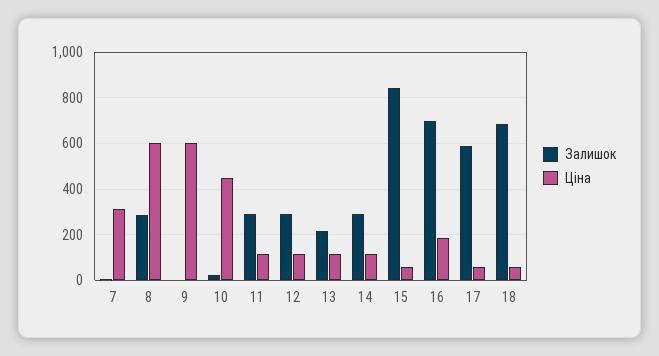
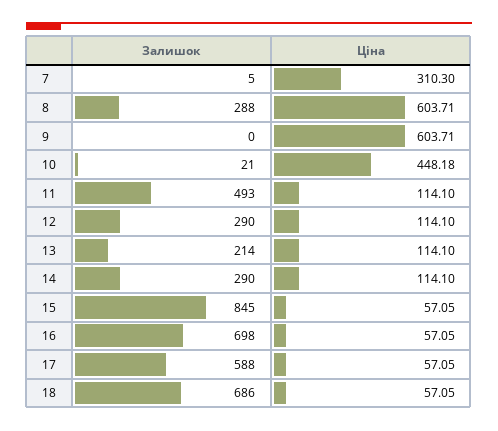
Залишок, 11: 300 -> 493
Ціна, 16: 200 -> 57.05

